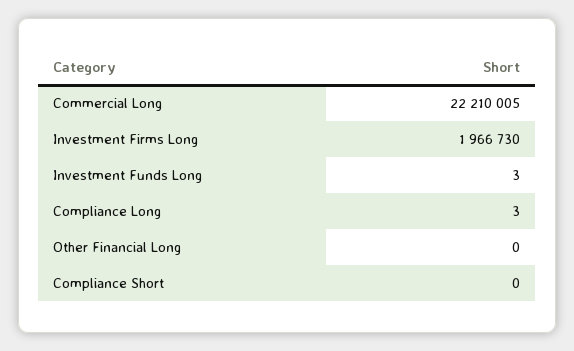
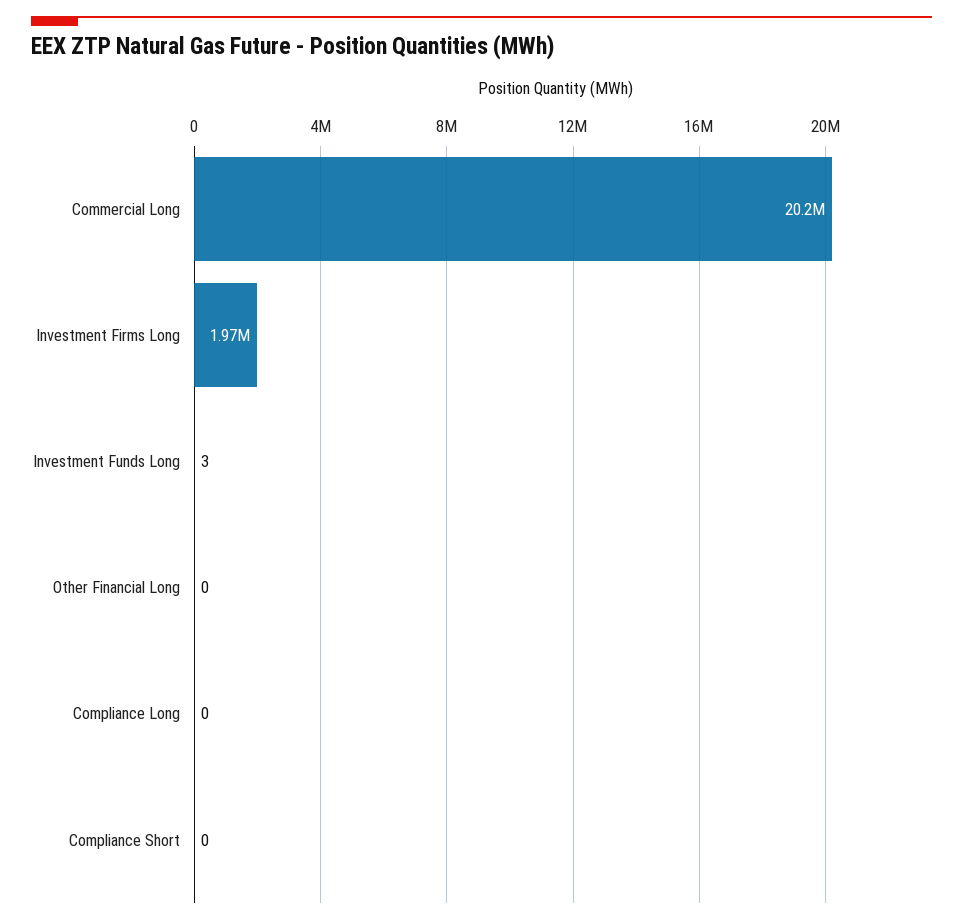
Commercial Long: 22210005 -> 20200000
Compliance Long: 3 -> 0

